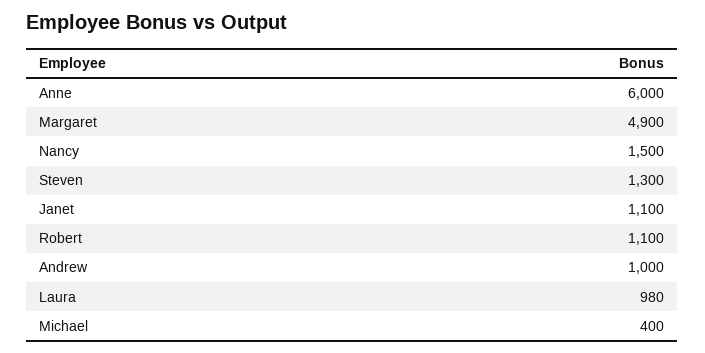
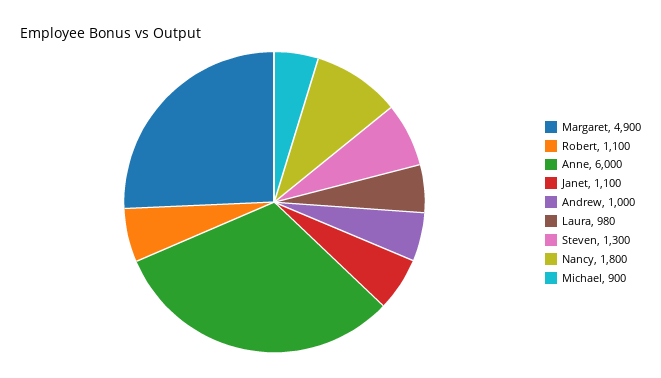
Nancy: 1500 -> 1800
Michael: 400 -> 900

